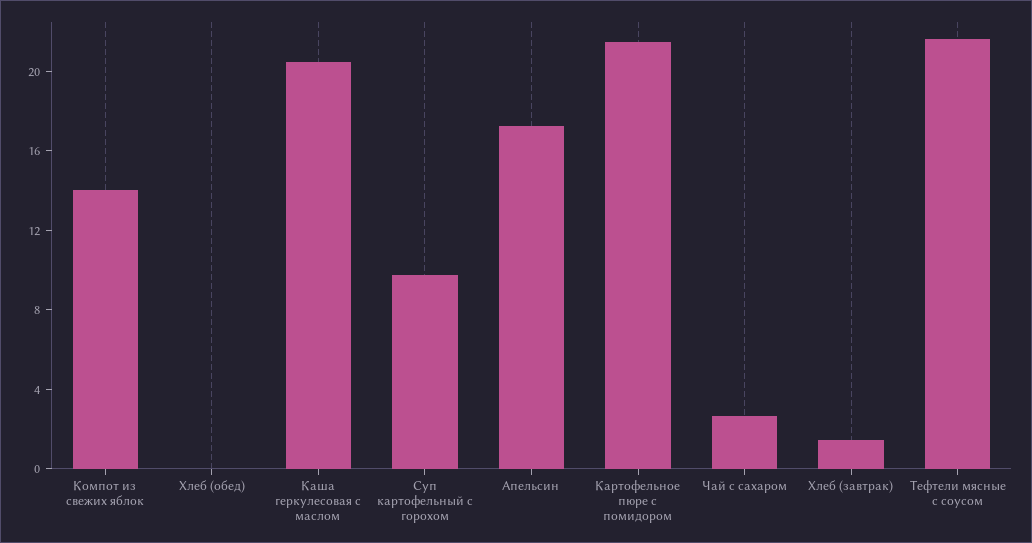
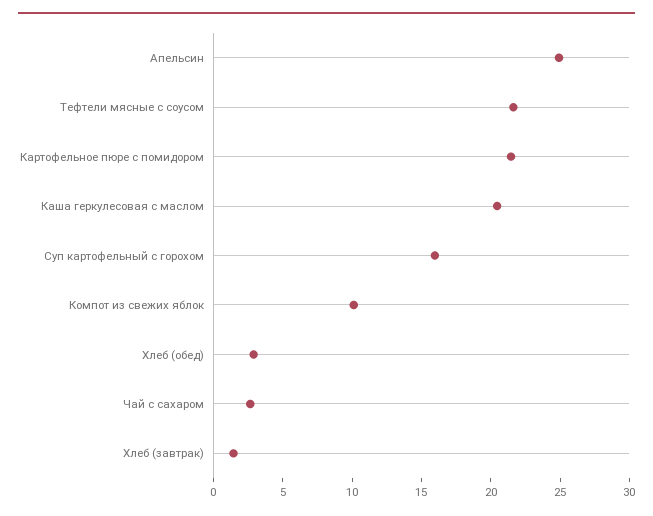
Компот из свежих яблок: 14 -> 10
Хлеб (обед): 0 -> 3
Суп картофельный с горохом: 10 -> 16
Апельсин: 17 -> 25

